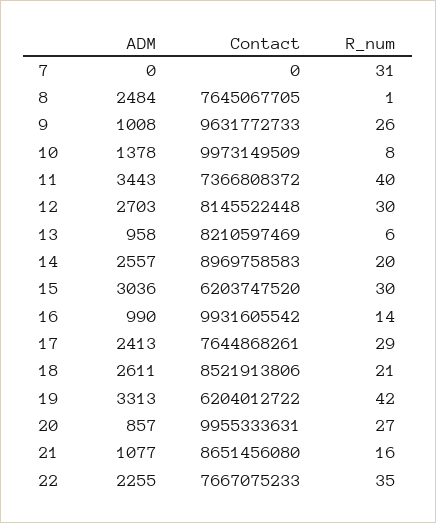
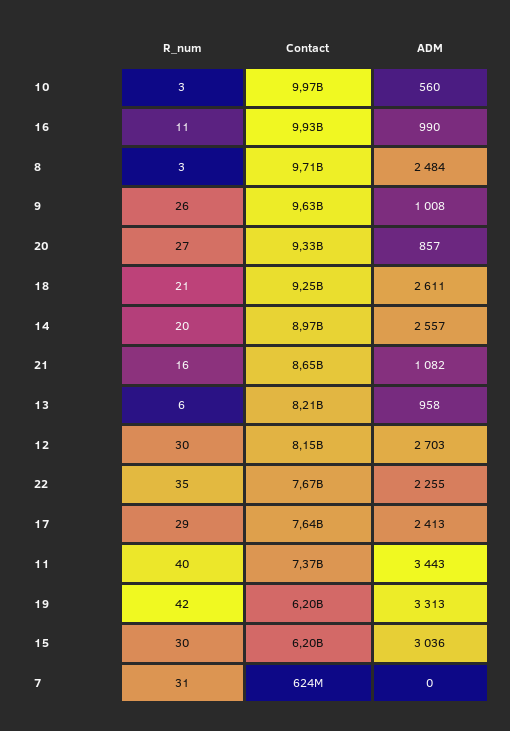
Contact, 7: 0 -> 624000000
Contact, 8: 7645067705 -> 9710000000
R_num, 8: 1 -> 3
ADM, 10: 1378 -> 560
R_num, 10: 8 -> 3
R_num, 16: 14 -> 11
Contact, 18: 8521913806 -> 9250000000
Contact, 20: 9955333631 -> 9330000000
ADM, 21: 1077 -> 1082

